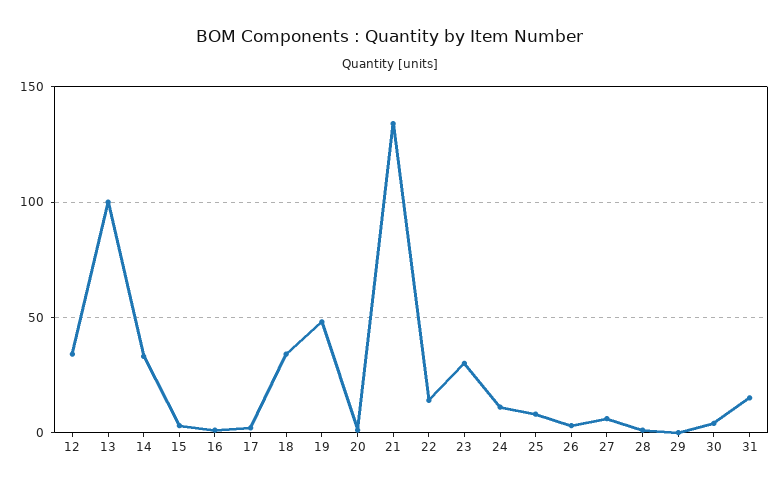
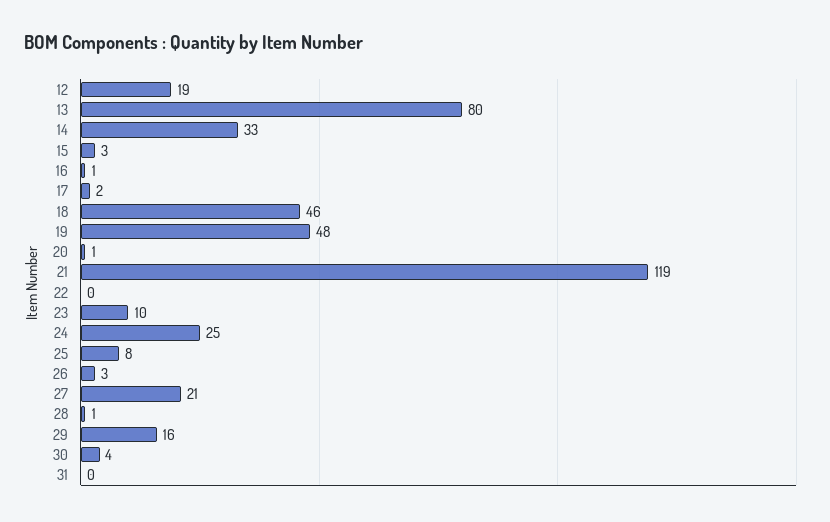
12: 35 -> 19
13: 100 -> 80
18: 35 -> 46
21: 135 -> 119
22: 15 -> 0
23: 30 -> 10
24: 10 -> 25
27: 5 -> 21
29: 0 -> 16
31: 15 -> 0

